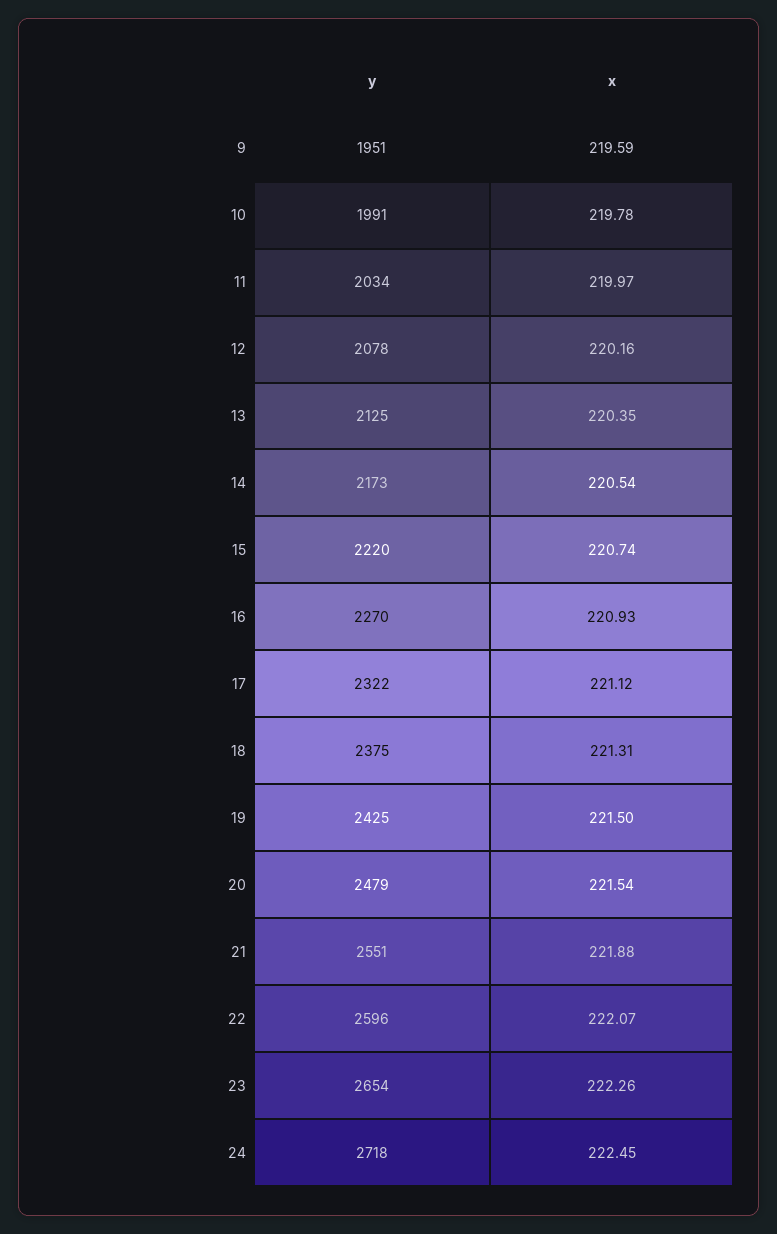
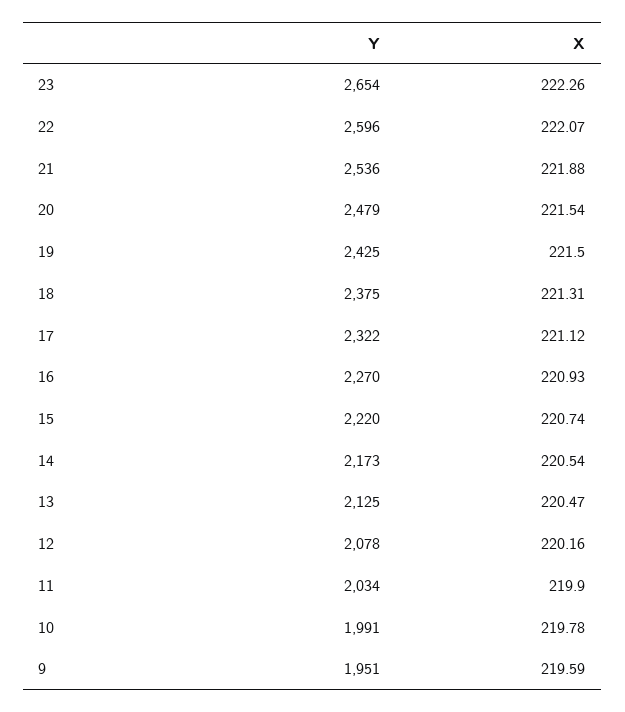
x, 11: 219.97 -> 219.9
x, 13: 220.35 -> 220.47
y, 21: 2551 -> 2536
y, 24: 2718 -> none
x, 24: 222.45 -> none

